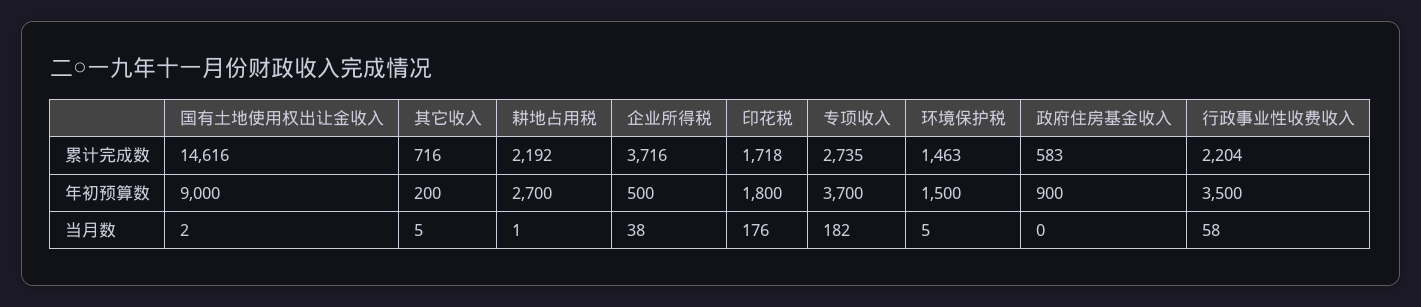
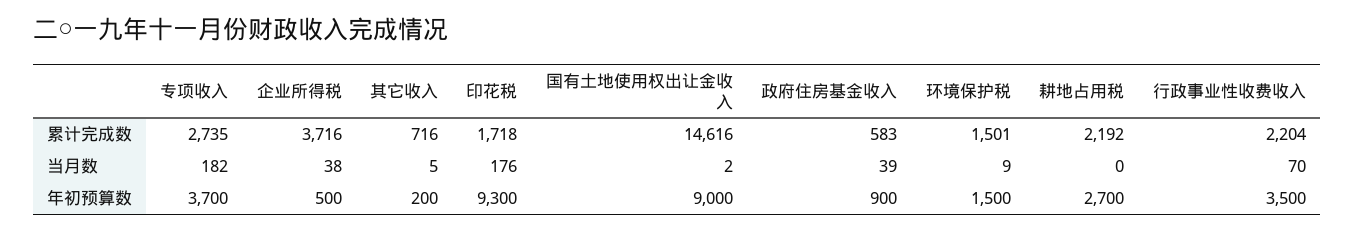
环境保护税, 累计完成数: 1463 -> 1501
印花税, 年初预算数: 1800 -> 9300
耕地占用税, 当月数: 1 -> 0
环境保护税, 当月数: 5 -> 9
政府住房基金收入, 当月数: 0 -> 39
行政事业性收费收入, 当月数: 58 -> 70

